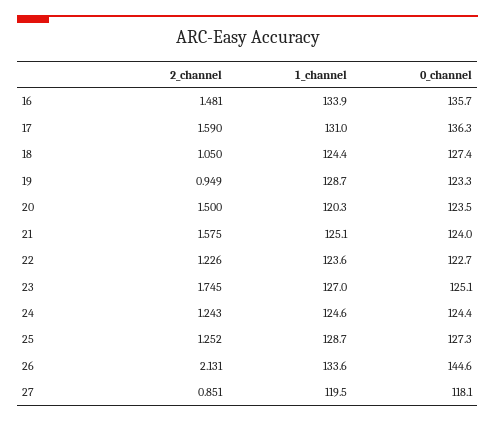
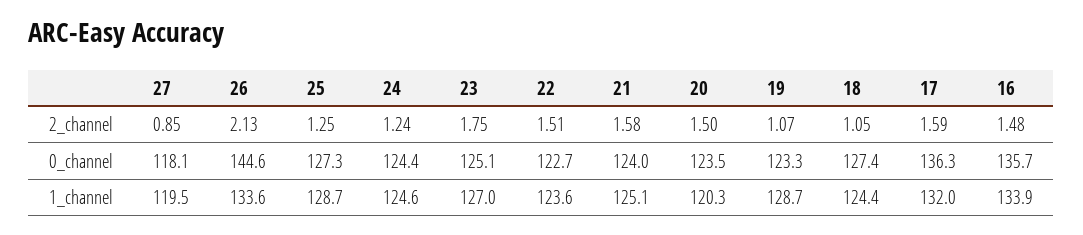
1_channel, 17: 131 -> 132
2_channel, 19: 0.949 -> 1.07
2_channel, 22: 1.226 -> 1.51

